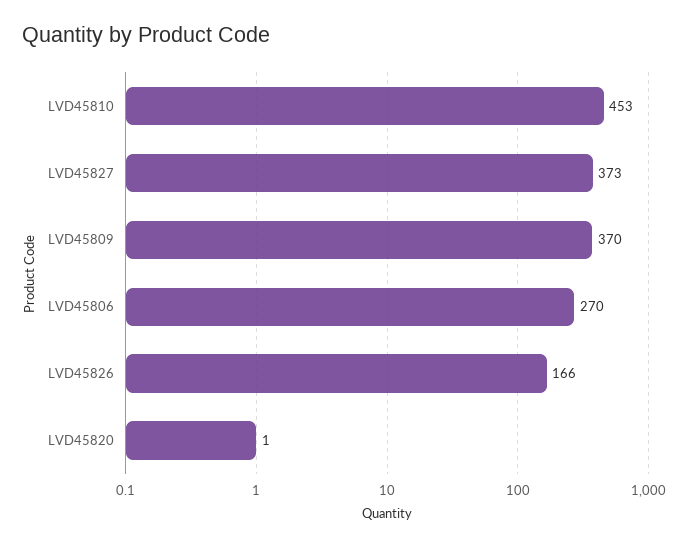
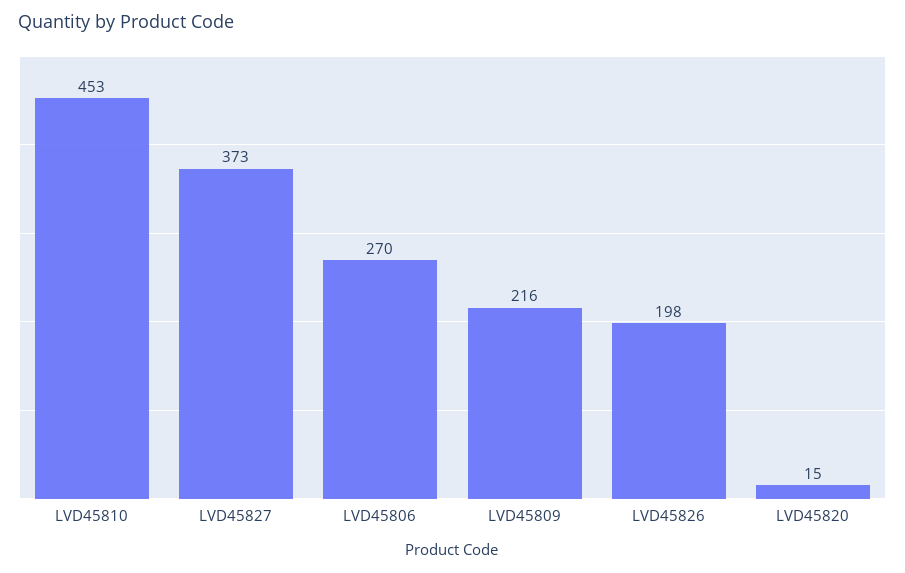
LVD45809: 370 -> 216
LVD45826: 166 -> 198
LVD45820: 1 -> 15

